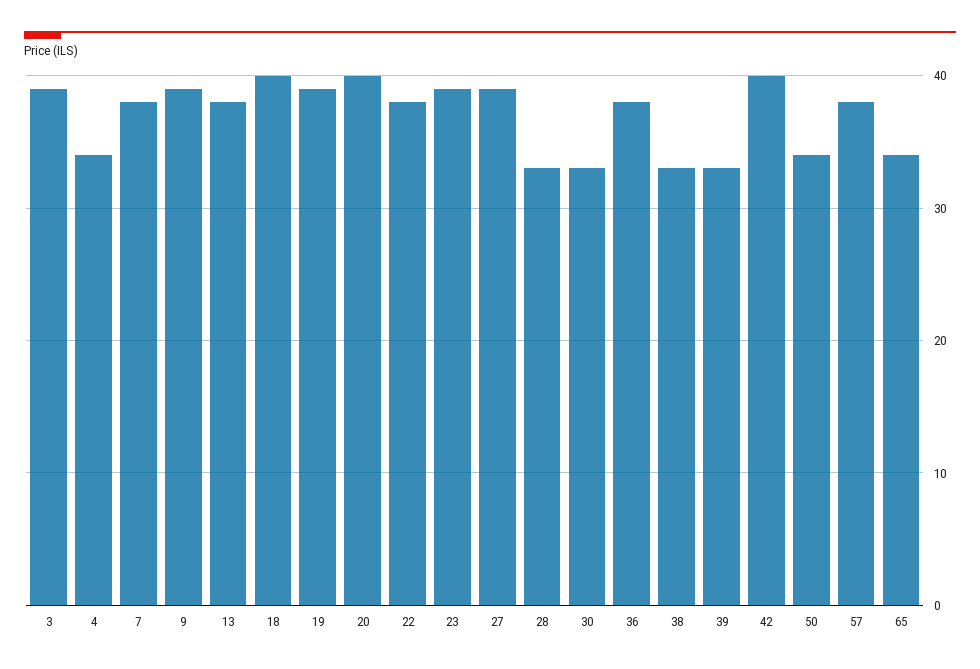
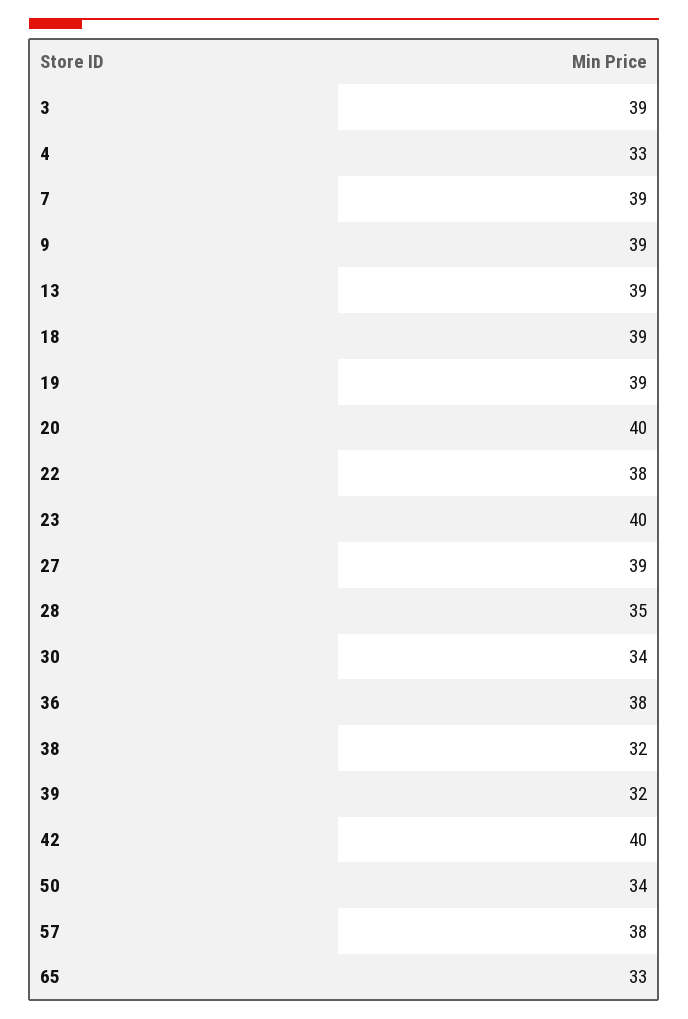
4: 34 -> 33
7: 38 -> 39
13: 38 -> 39
18: 40 -> 39
23: 39 -> 40
28: 33 -> 35
30: 33 -> 34
38: 33 -> 32
39: 33 -> 32
65: 34 -> 33

